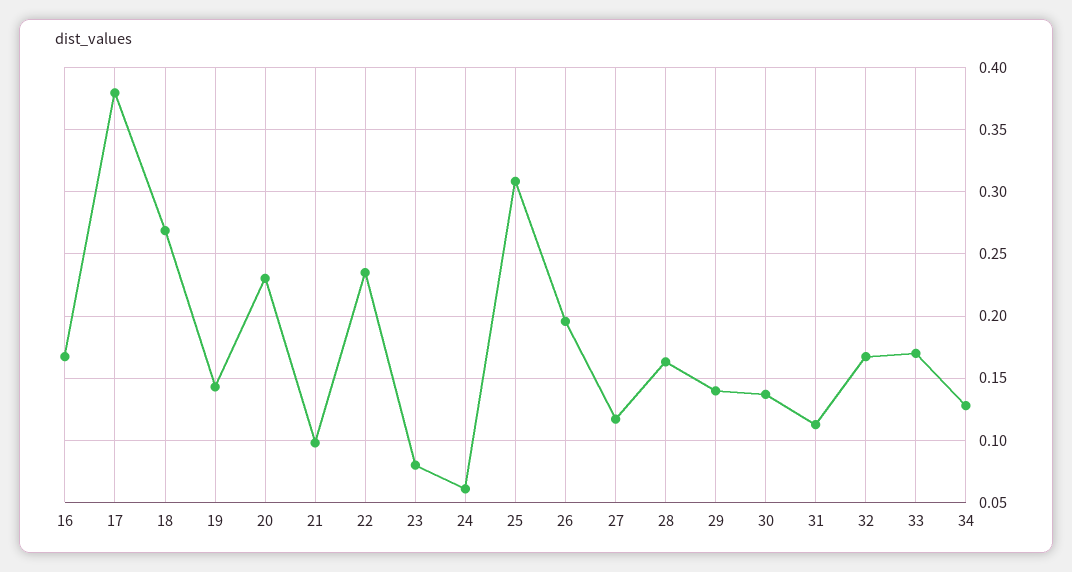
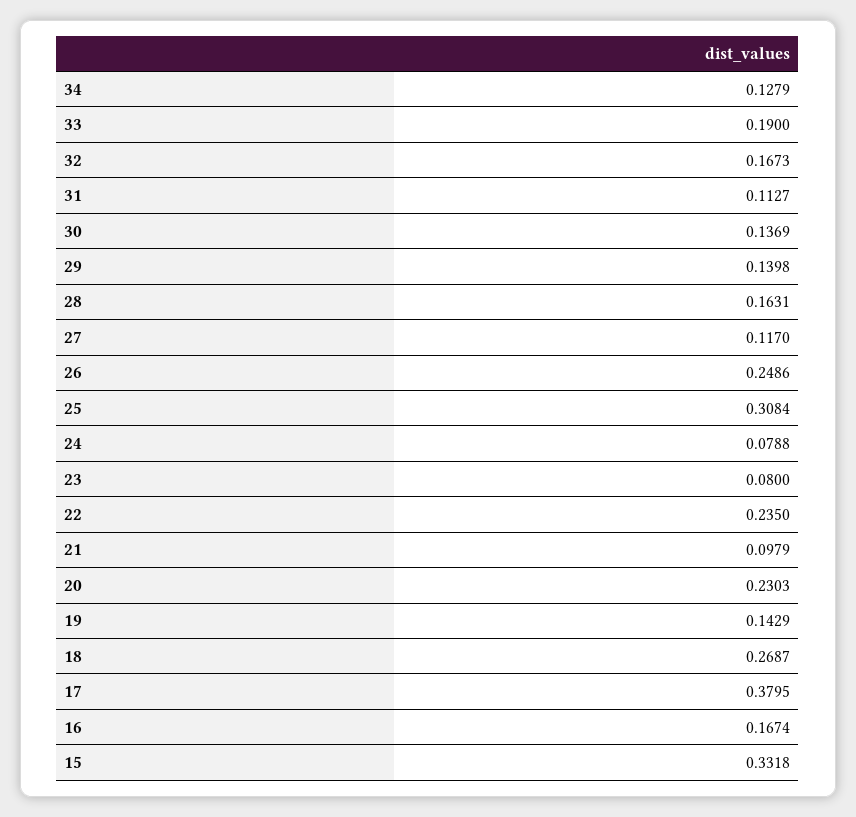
24: 0.06 -> 0.0788
26: 0.195 -> 0.2486
33: 0.17 -> 0.19
15: none -> 0.3318

